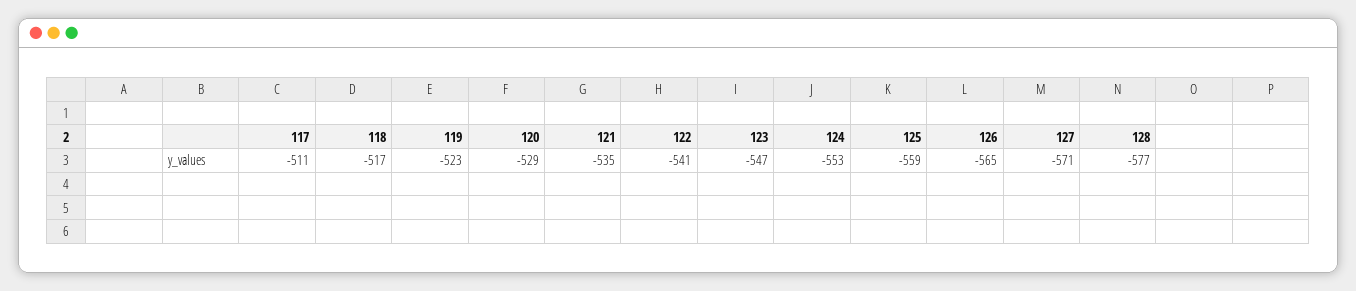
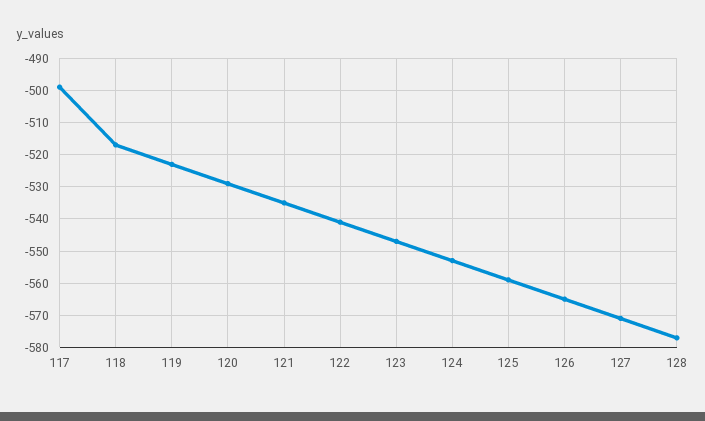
117: -511 -> -500

